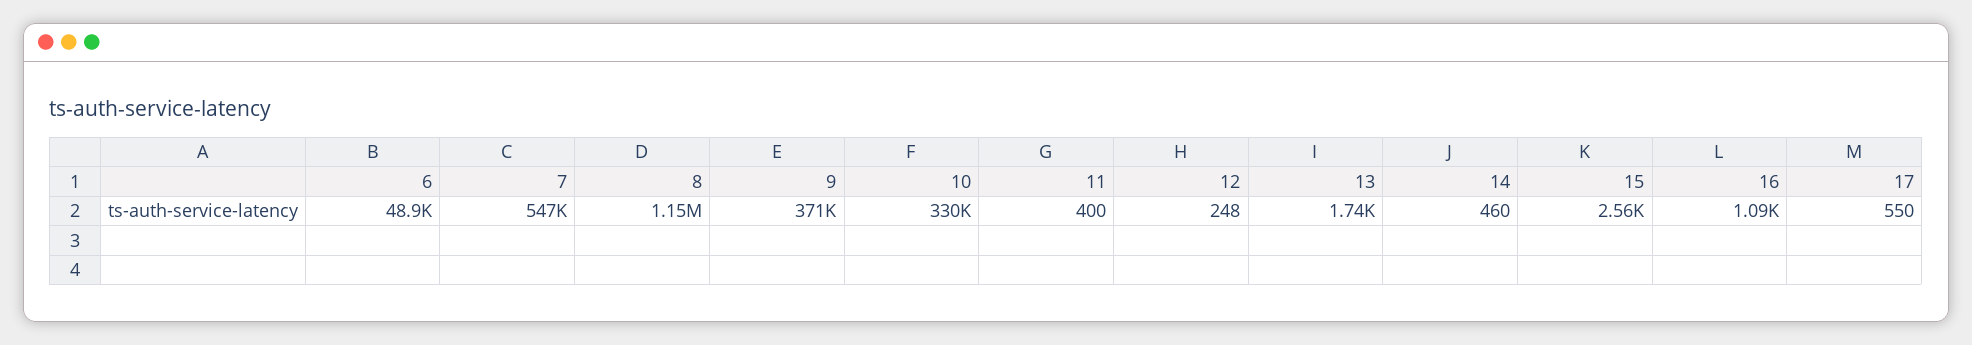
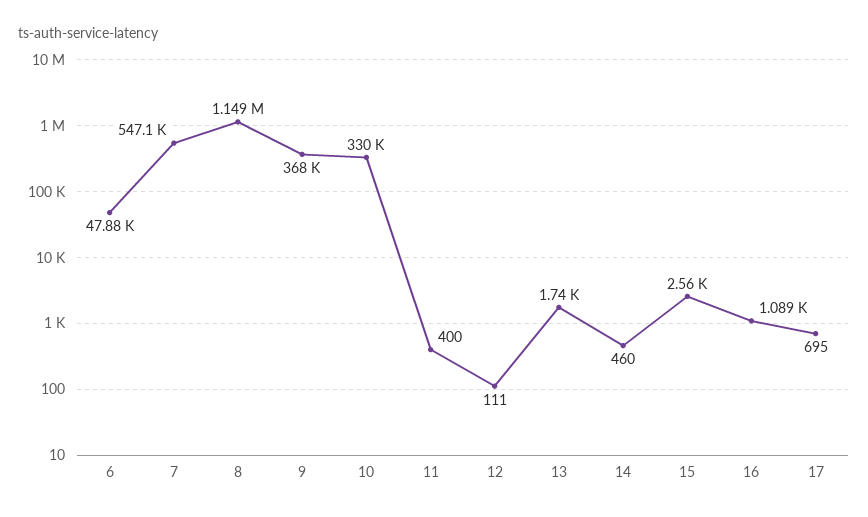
6: 48900 -> 47880
9: 371000 -> 368000
12: 248 -> 111
17: 550 -> 695

